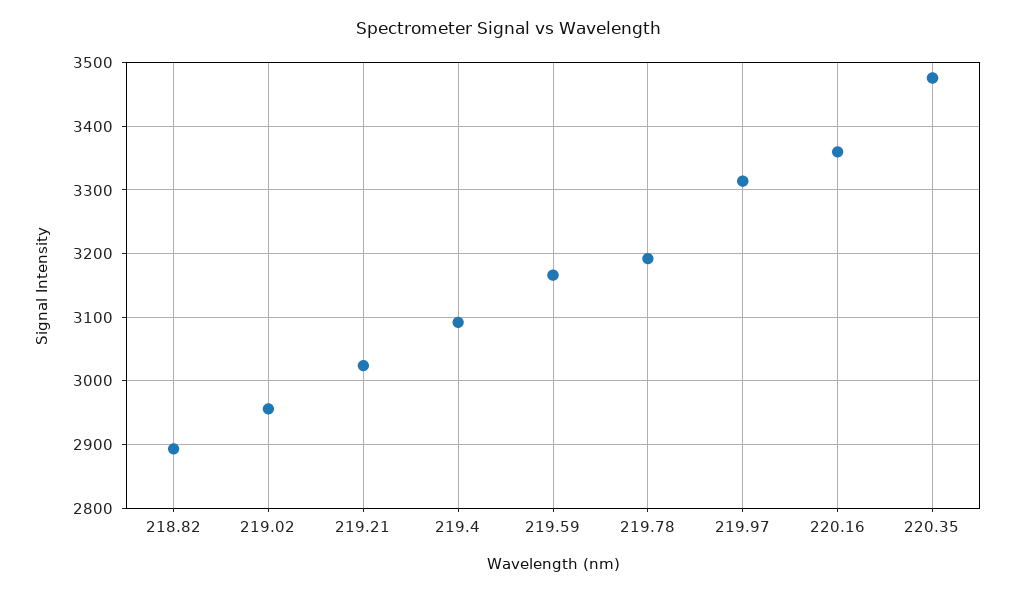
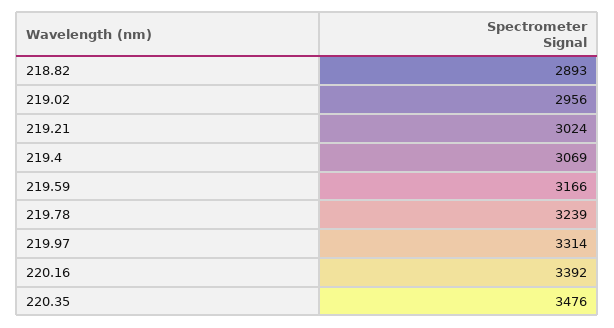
219.4: 3090 -> 3069
219.78: 3190 -> 3239
220.16: 3360 -> 3392

